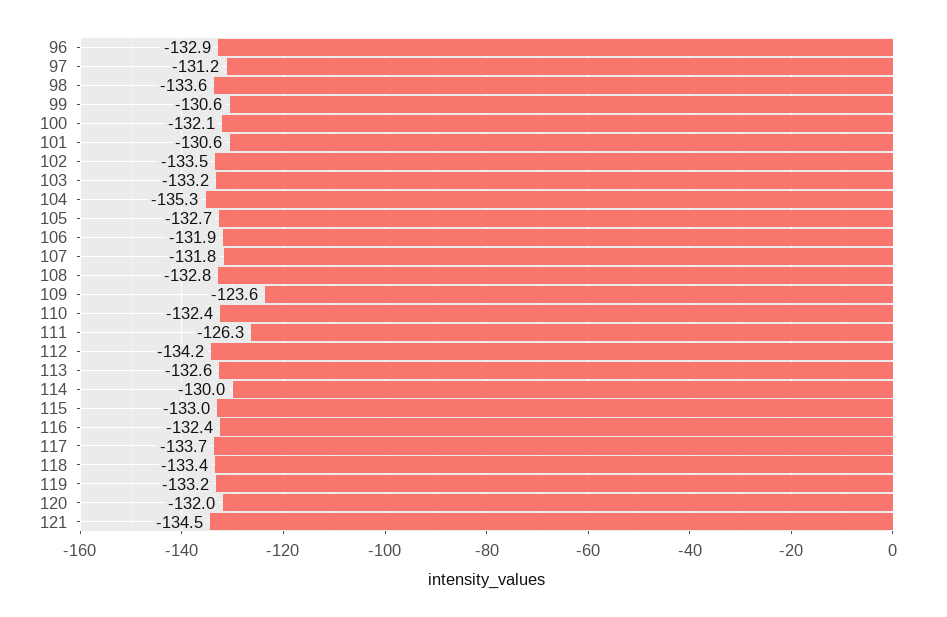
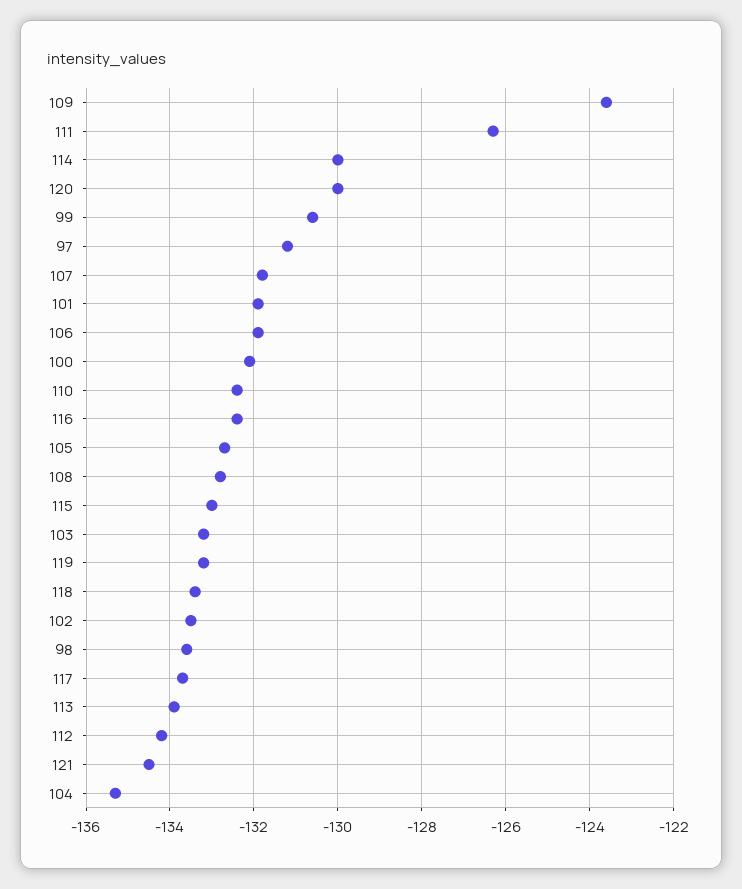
96: -132.9 -> none
101: -130.6 -> -132
113: -132.6 -> -134
120: -132 -> -130

